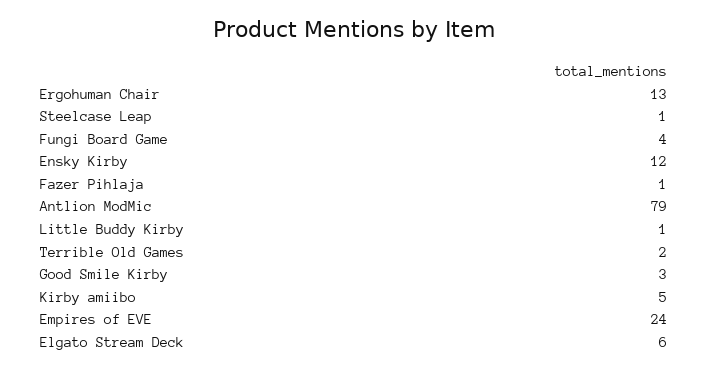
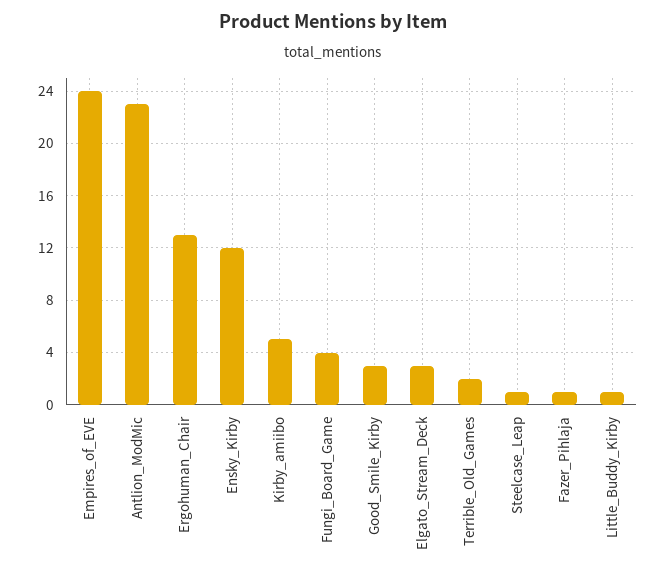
Antlion ModMic: 79 -> 23
Elgato Stream Deck: 6 -> 3

